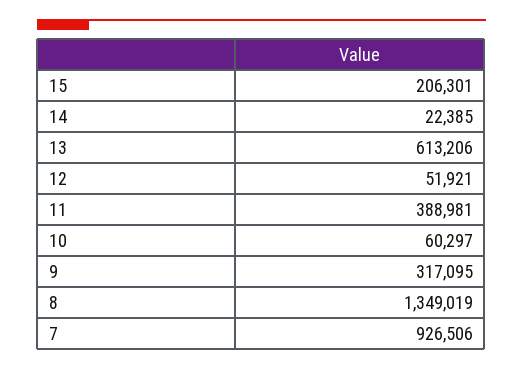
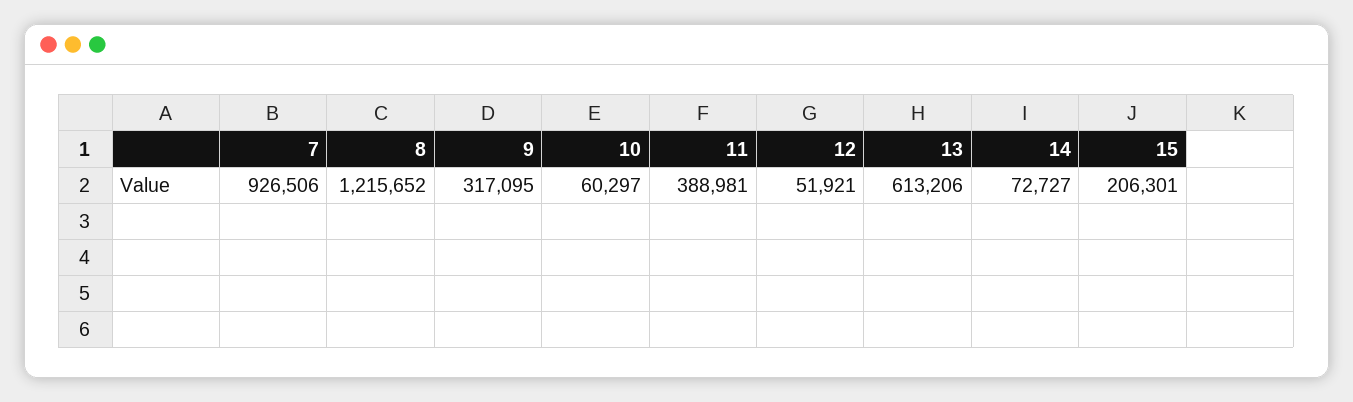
14: 22385 -> 72727
8: 1349019 -> 1215652

